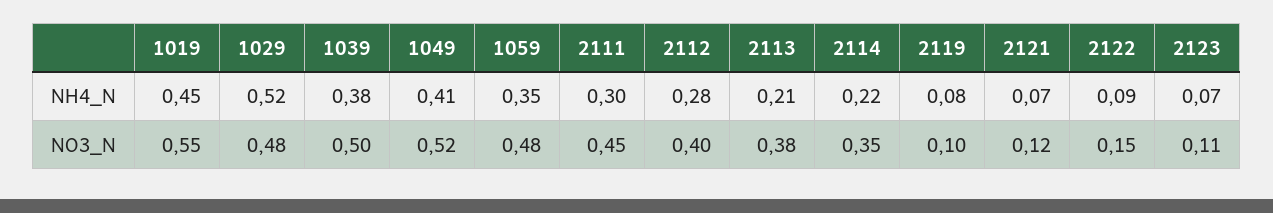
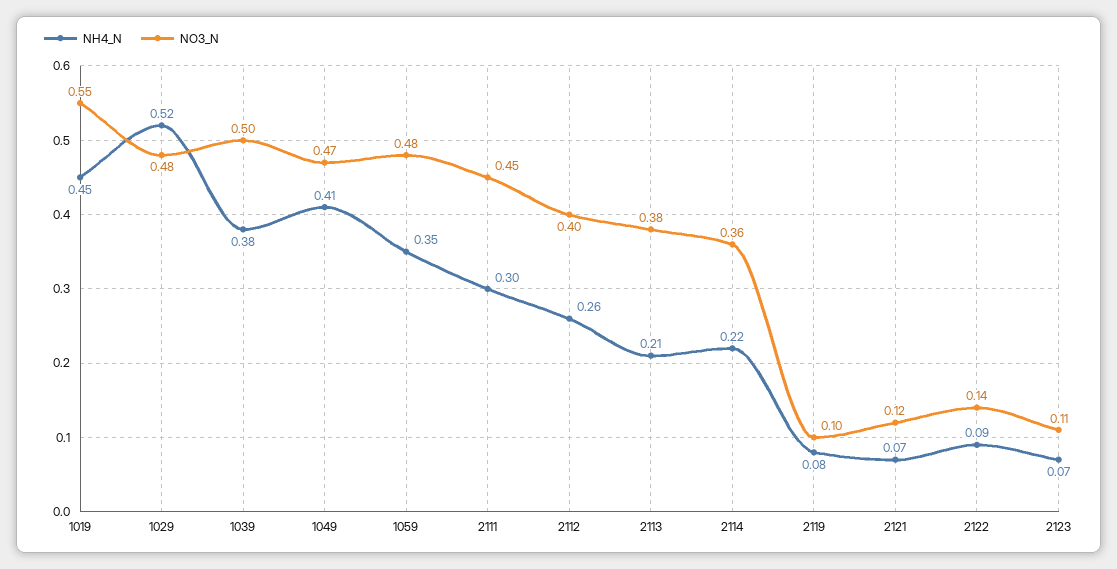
NH4_N, 2112: 0.28 -> 0.26
NO3_N, 1049: 0.52 -> 0.47
NO3_N, 2114: 0.35 -> 0.36
NO3_N, 2122: 0.15 -> 0.14

